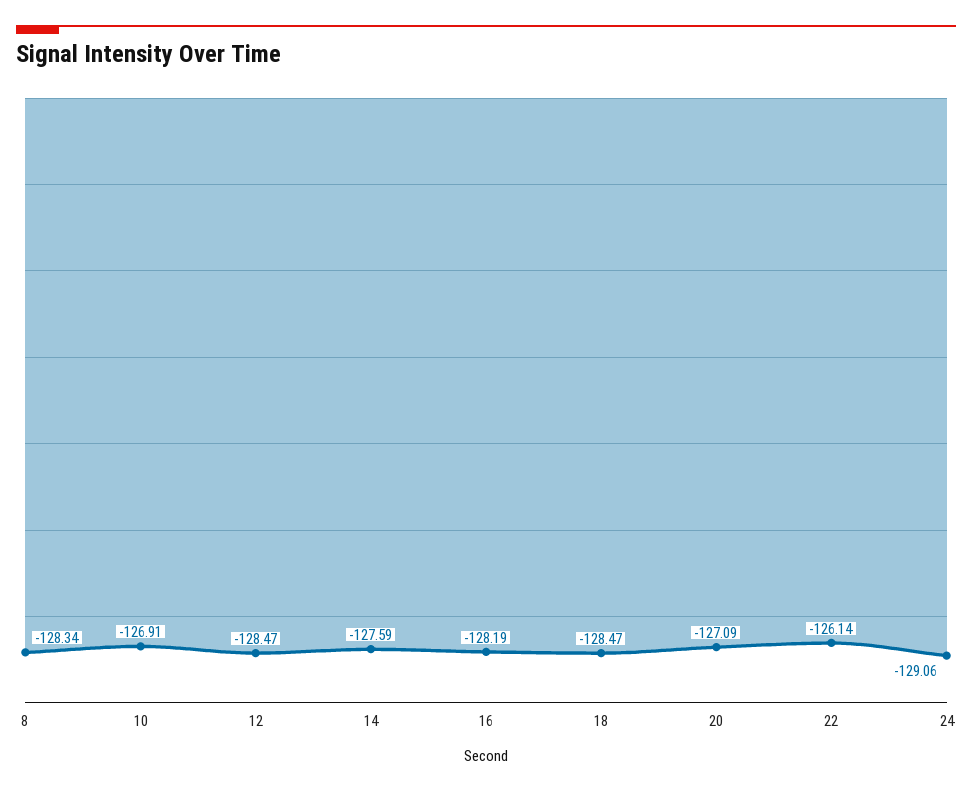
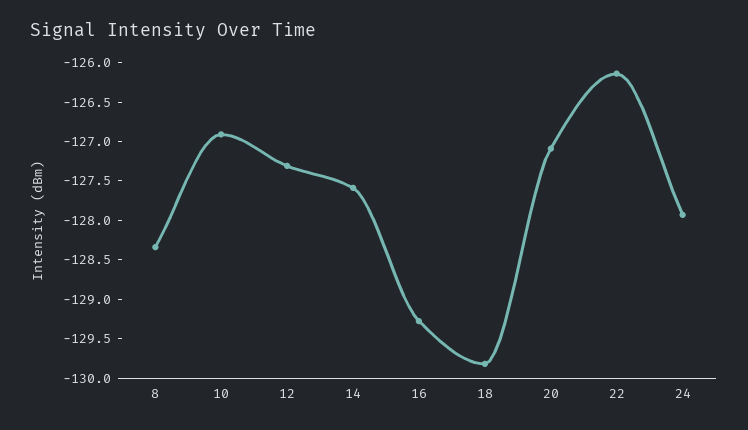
12: -128.47 -> -127.25
16: -128.19 -> -129.25
18: -128.47 -> -129.75
24: -129.06 -> -128

